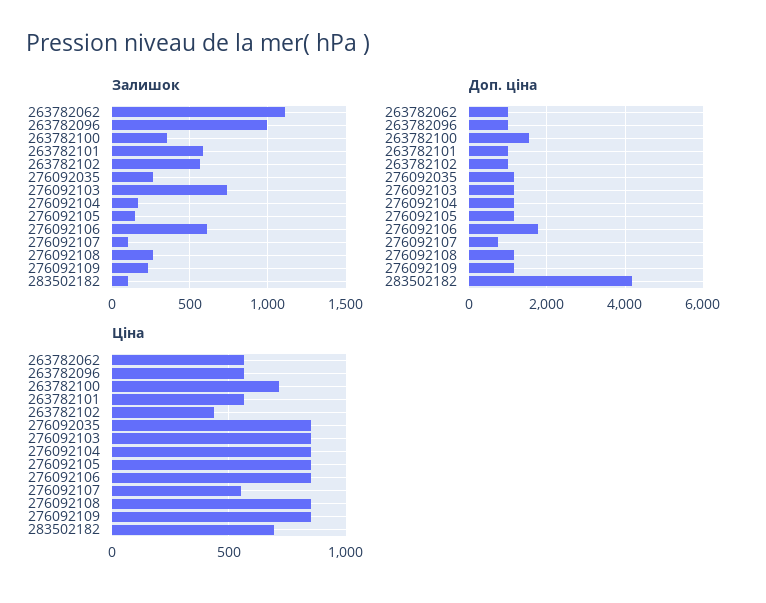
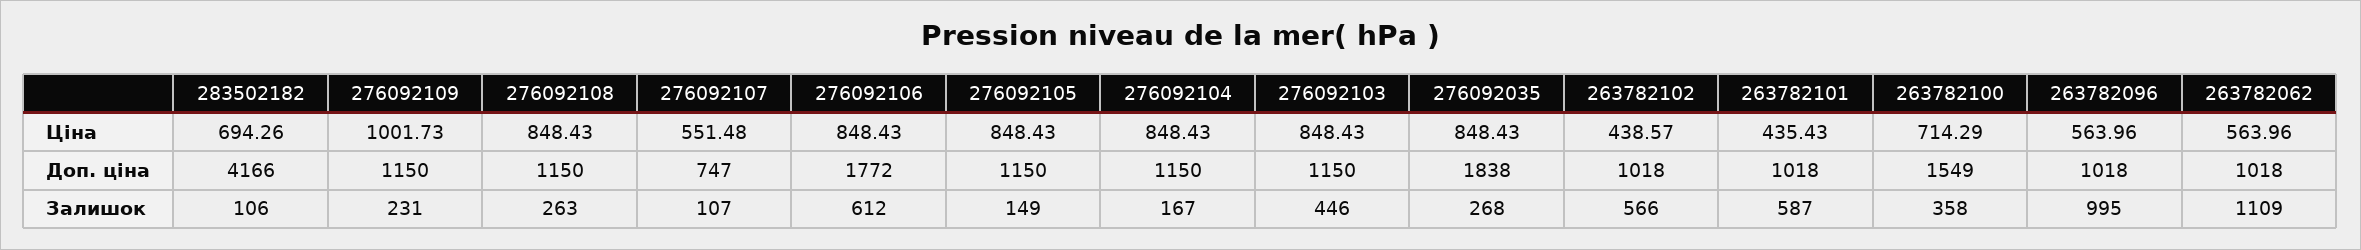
Залишок, 276092103: 750 -> 446
Доп. ціна, 276092035: 1200 -> 1838
Ціна, 263782101: 550 -> 435.43
Ціна, 276092109: 850 -> 1001.73

